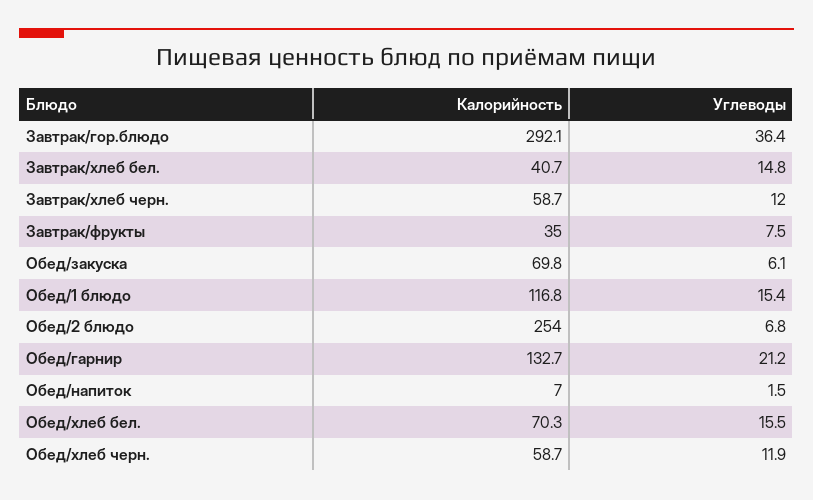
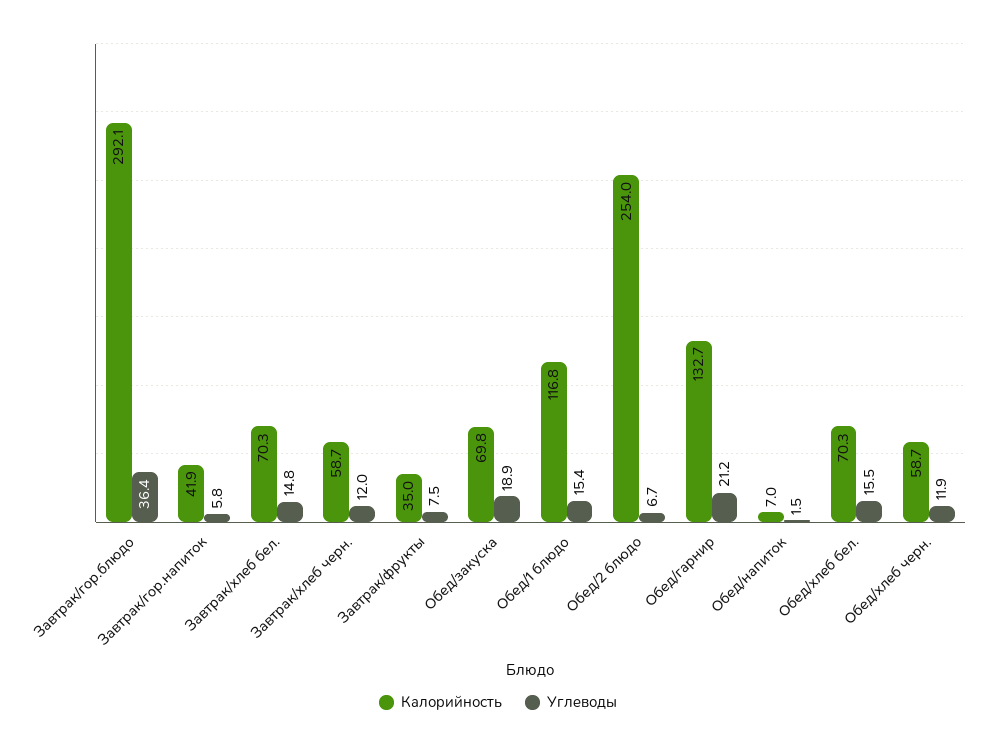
Калорийность, Завтрак/хлеб бел.: 40.7 -> 70.3
Углеводы, Обед/закуска: 6.1 -> 18.9
Углеводы, Обед/2 блюдо: 6.8 -> 6.7
Калорийность, Завтрак/гор.напиток: none -> 41.9
Углеводы, Завтрак/гор.напиток: none -> 5.8

